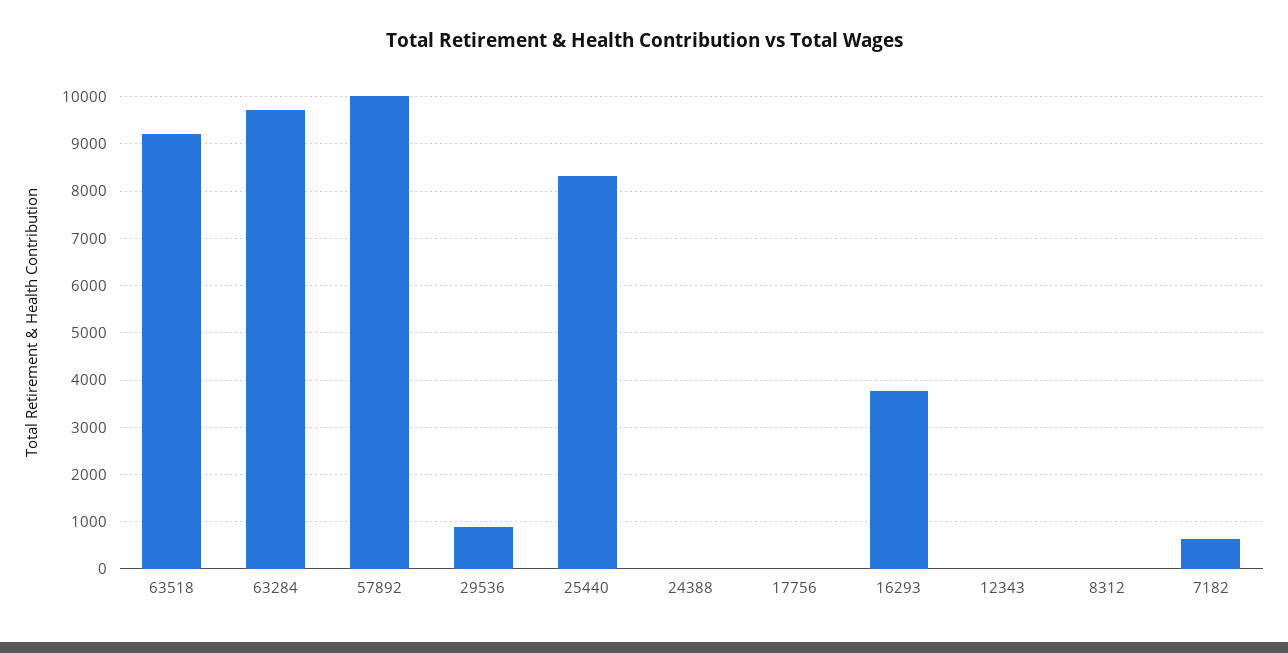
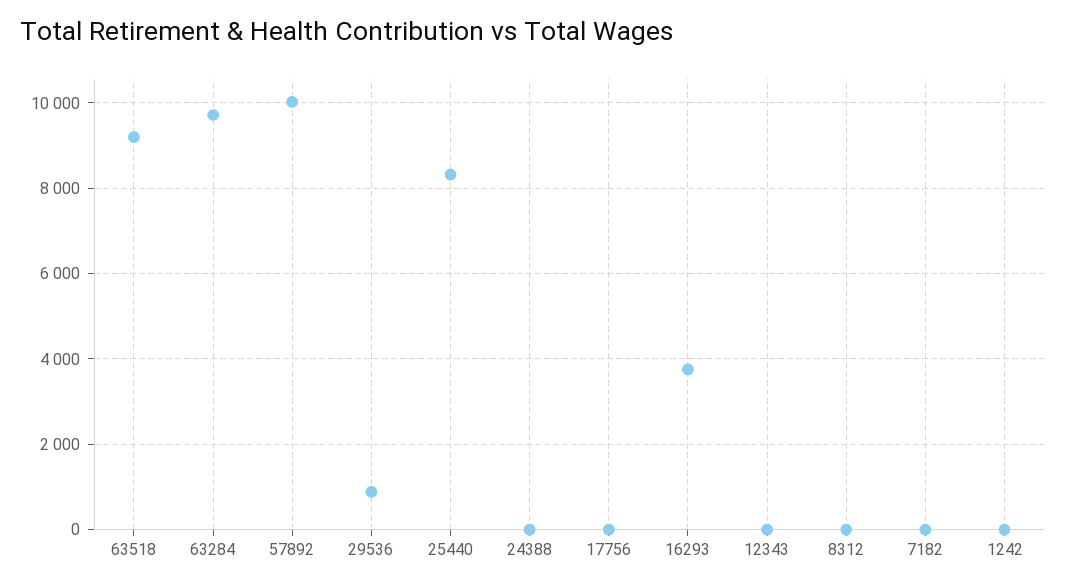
7182: 600 -> 0
1242: none -> 0

